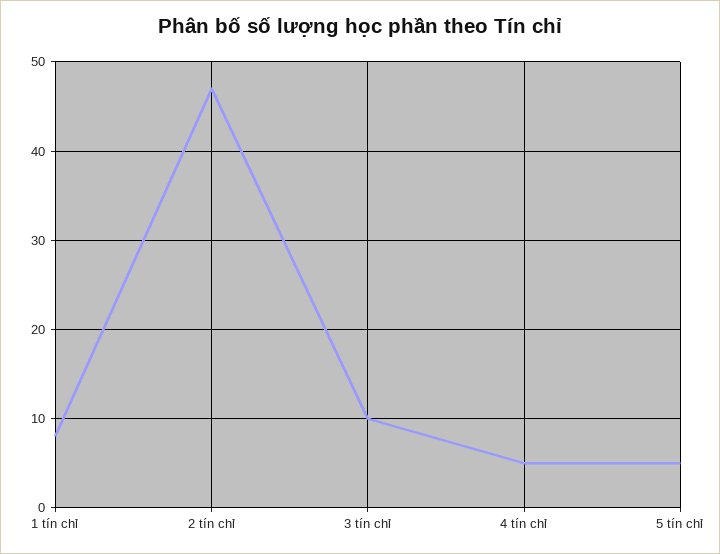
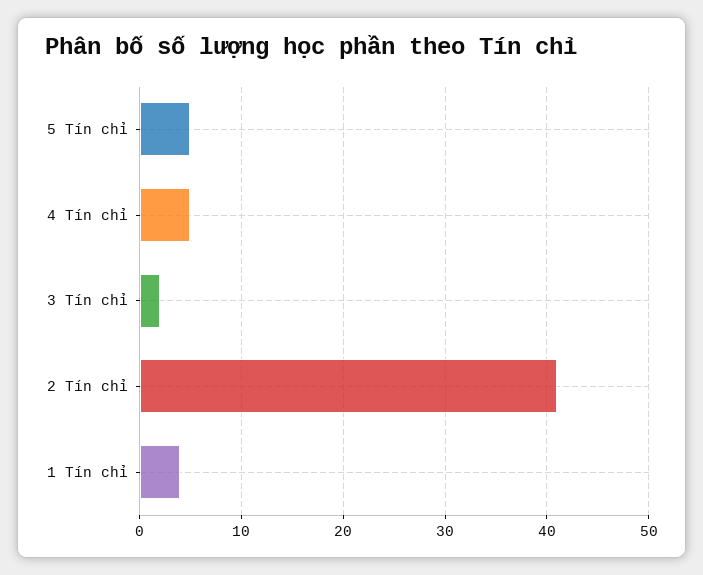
1 tín chỉ: 8 -> 4
2 tín chỉ: 47 -> 41
3 tín chỉ: 10 -> 2

